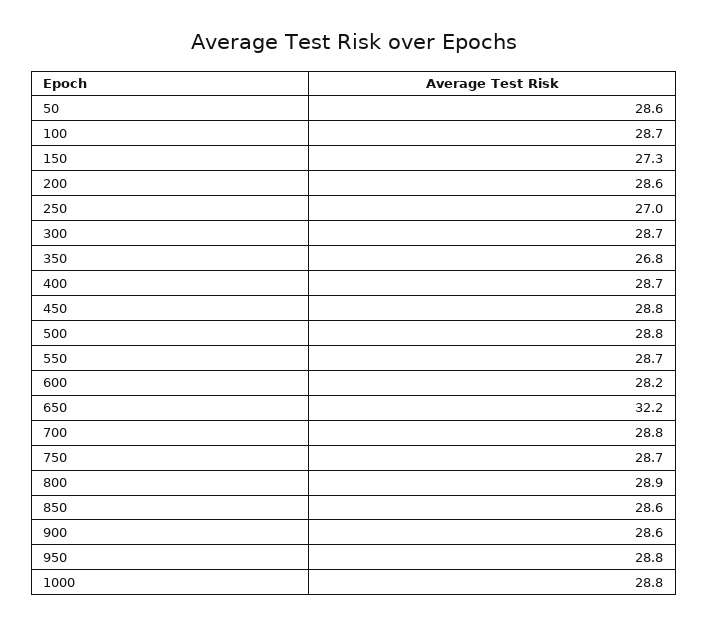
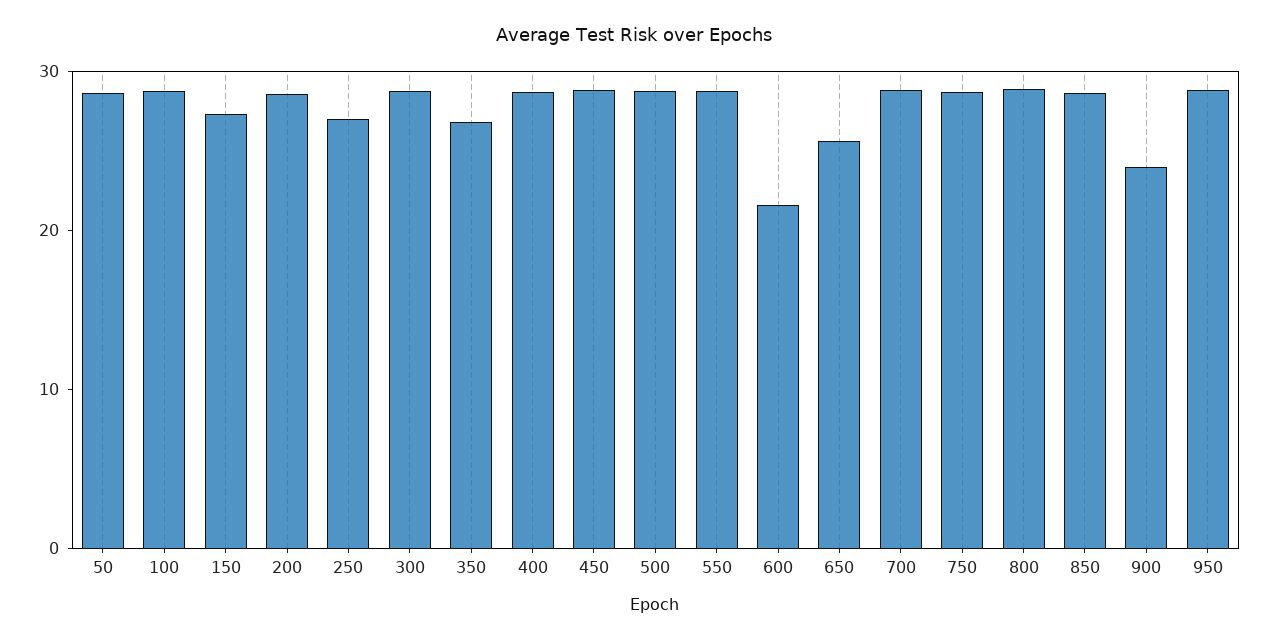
600: 28.2 -> 22
650: 32.2 -> 26
900: 28.6 -> 24
1000: 28.8 -> none

